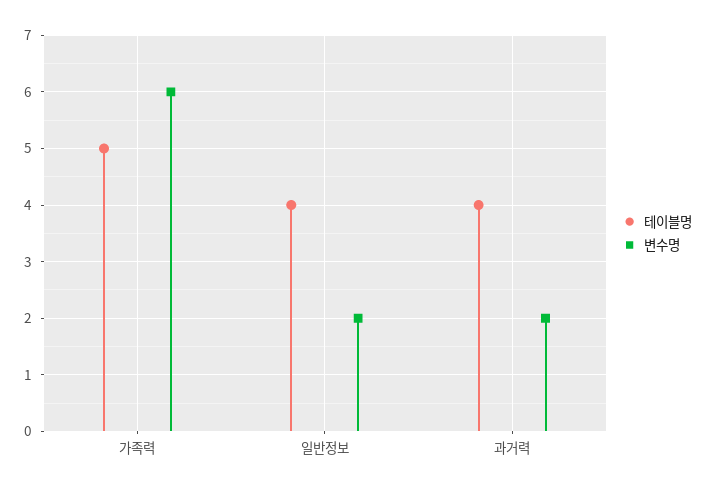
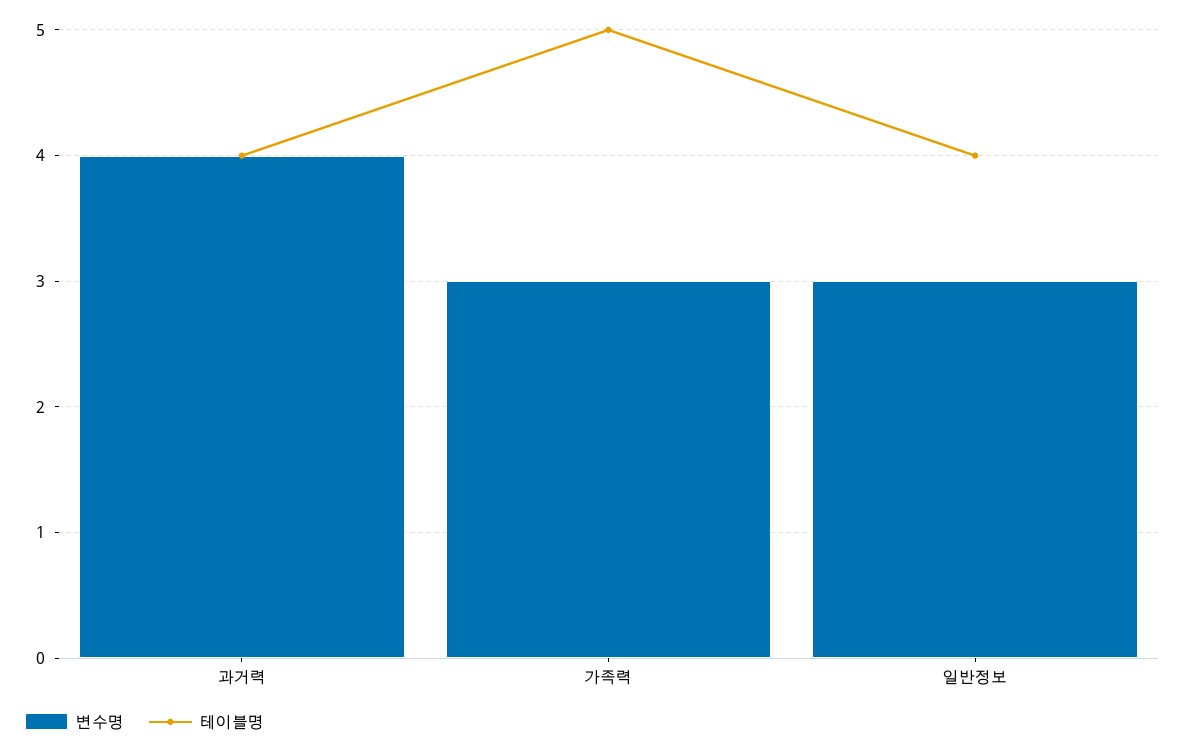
변수명, 가족력: 6 -> 3
변수명, 일반정보: 2 -> 3
변수명, 과거력: 2 -> 4

